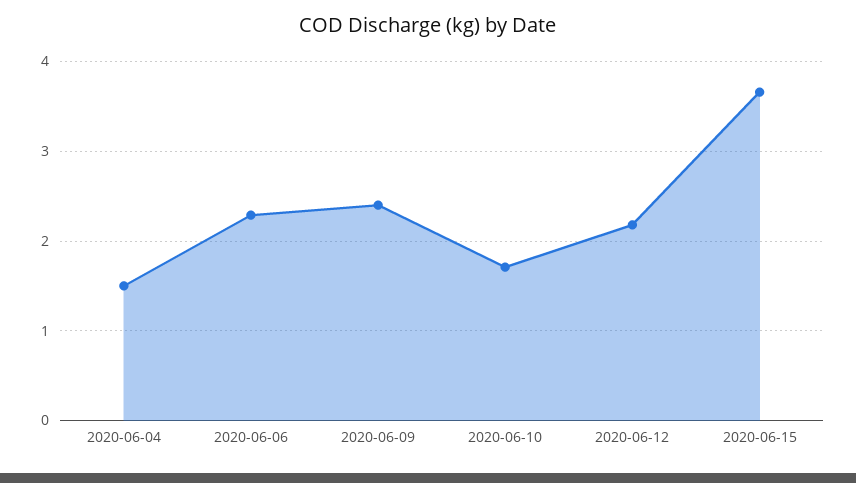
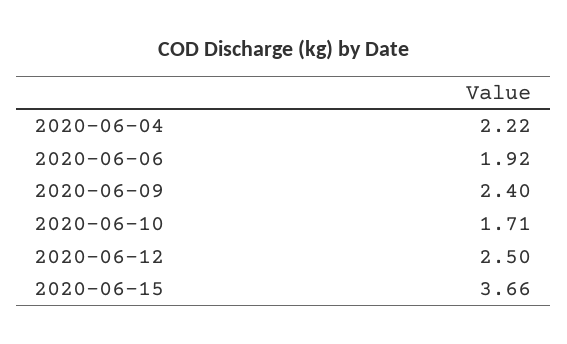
2020-06-04: 1.5 -> 2.22
2020-06-06: 2.3 -> 1.92
2020-06-12: 2.2 -> 2.5

